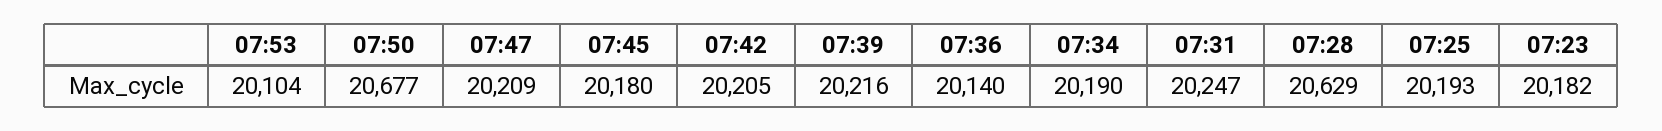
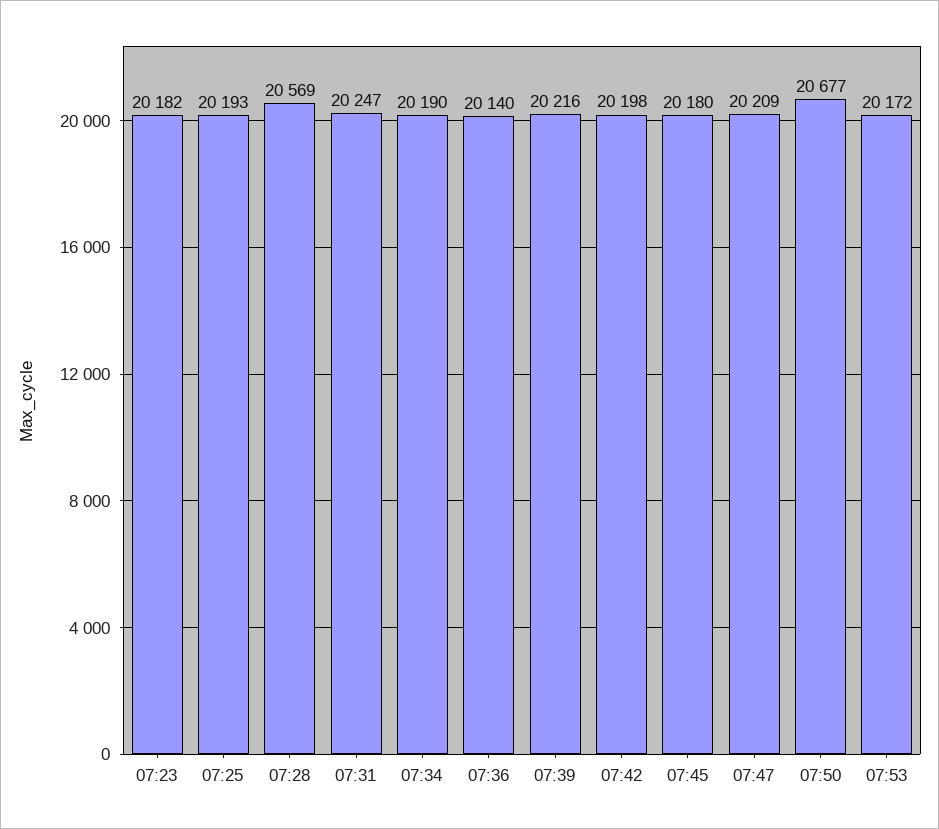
07:53: 20104 -> 20172
07:42: 20205 -> 20198
07:28: 20629 -> 20569

